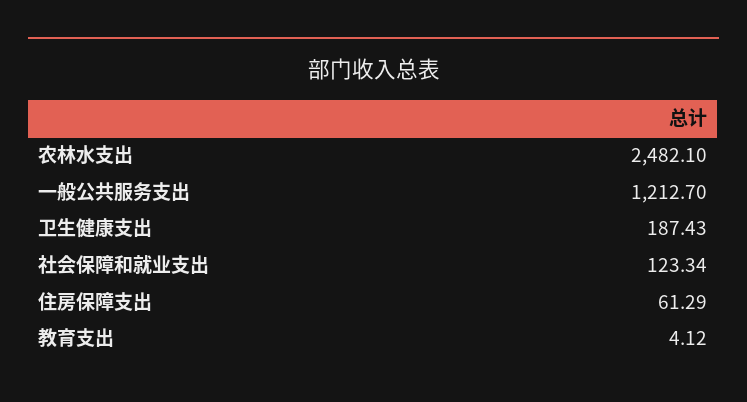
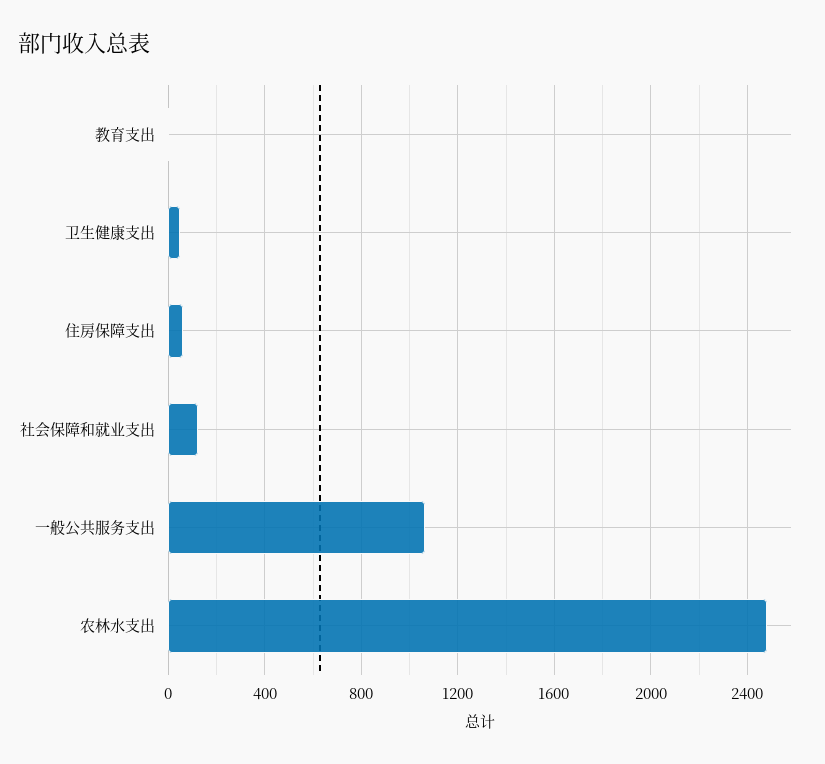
一般公共服务支出: 1212.7 -> 1050
卫生健康支出: 187.43 -> 50

